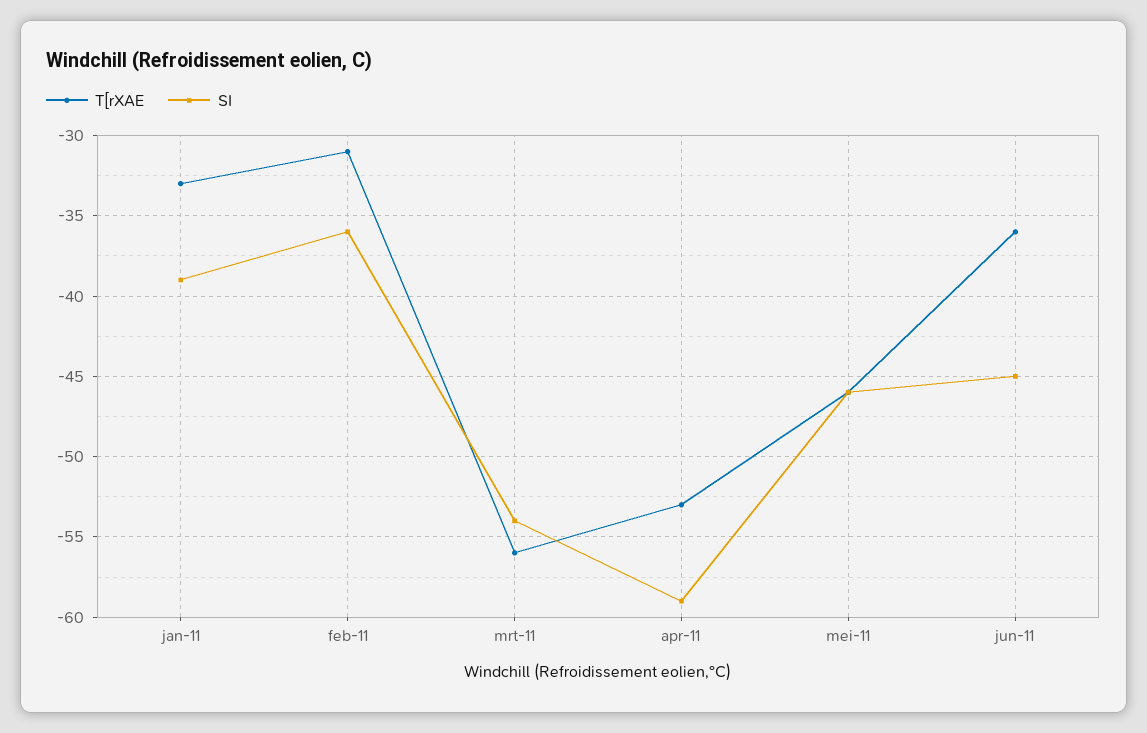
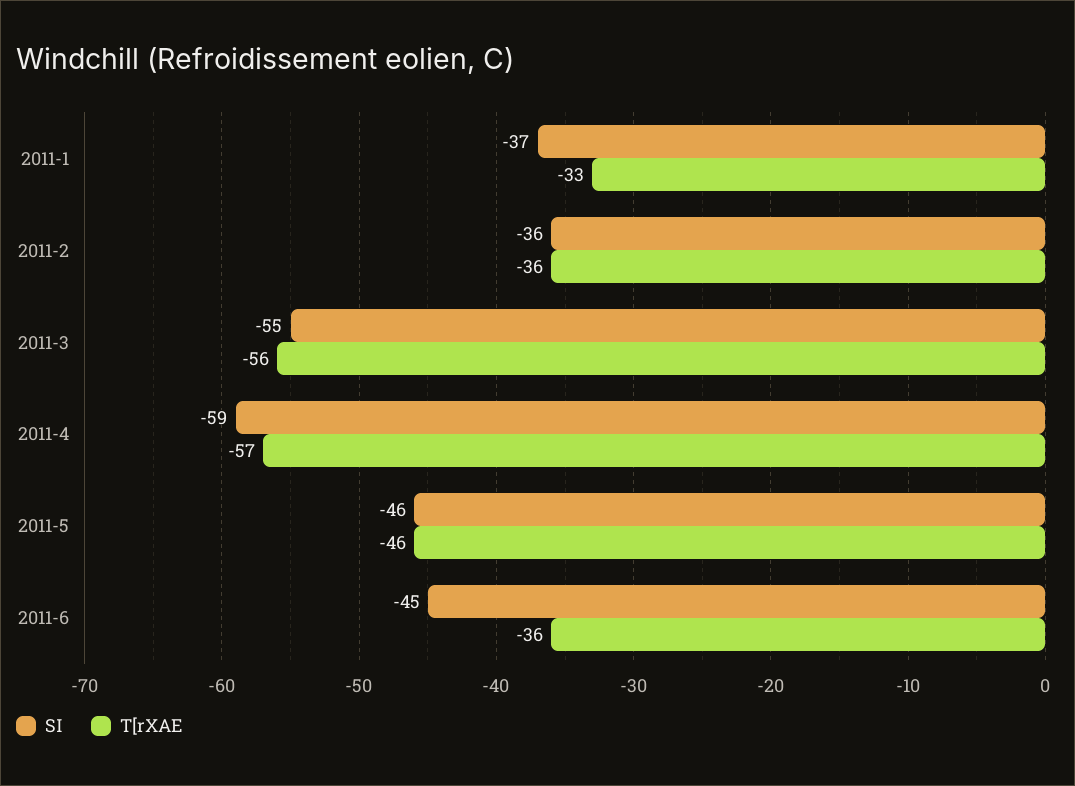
SI, jan-11: -39 -> -37
T[rXAE, feb-11: -31 -> -36
SI, mrt-11: -54 -> -55
T[rXAE, apr-11: -53 -> -57

